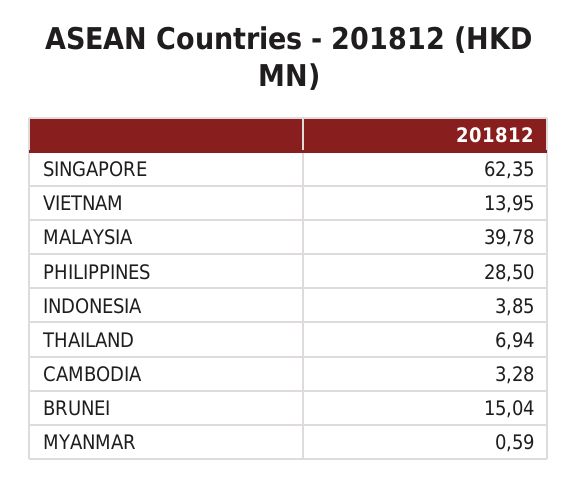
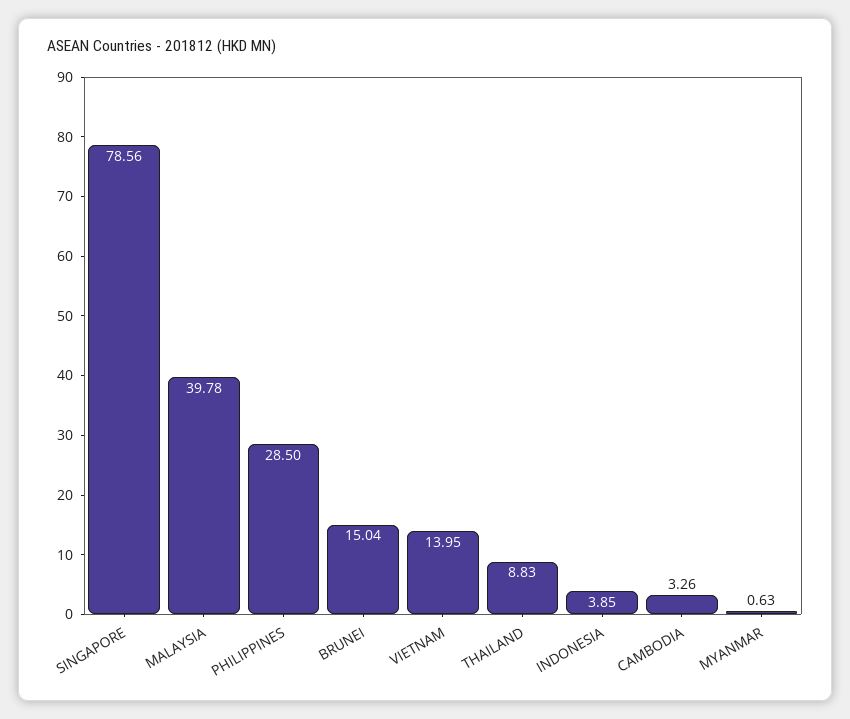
SINGAPORE: 62.35 -> 78.56
THAILAND: 6.94 -> 8.83
CAMBODIA: 3.28 -> 3.26
MYANMAR: 0.59 -> 0.63

